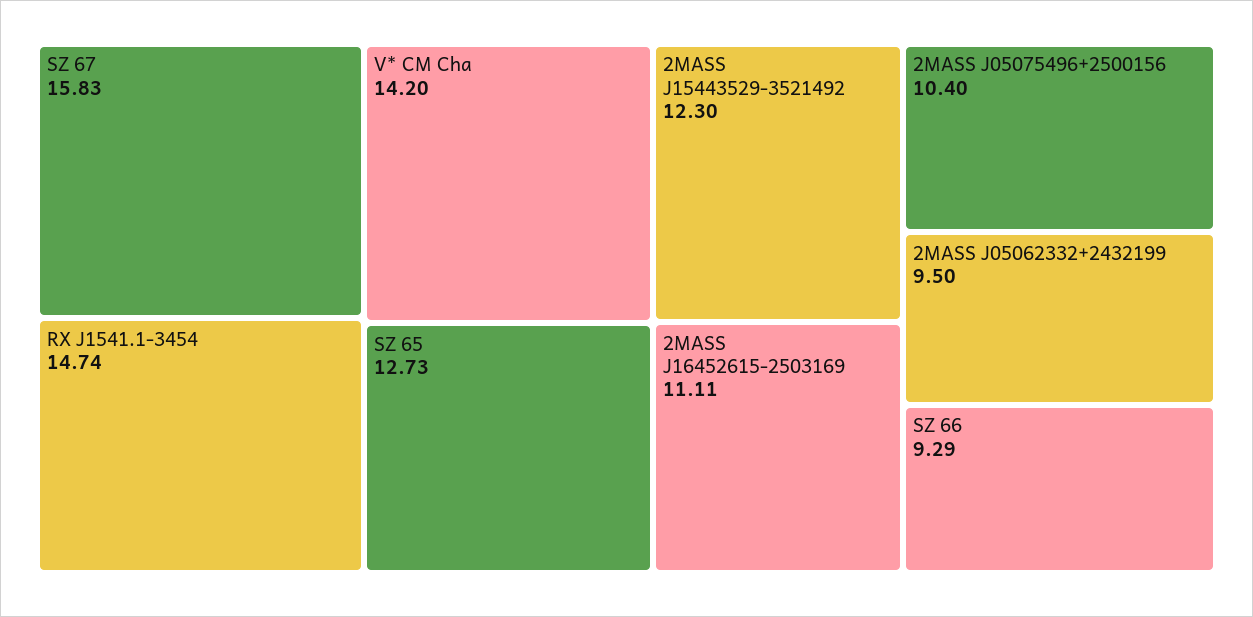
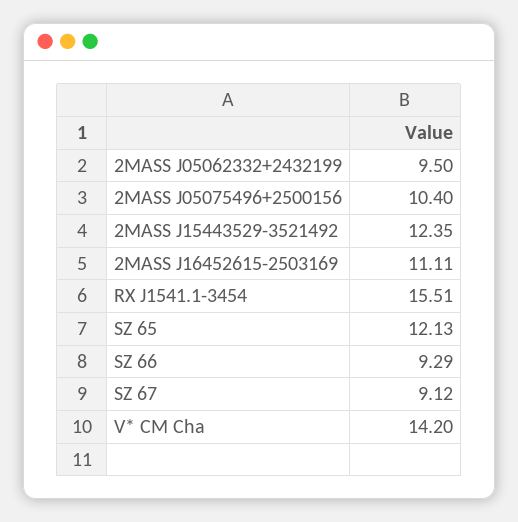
SZ 67: 15.83 -> 9.12
RX J1541.1-3454: 14.74 -> 15.51
SZ 65: 12.73 -> 12.13
2MASS J15443529-3521492: 12.3 -> 12.35

